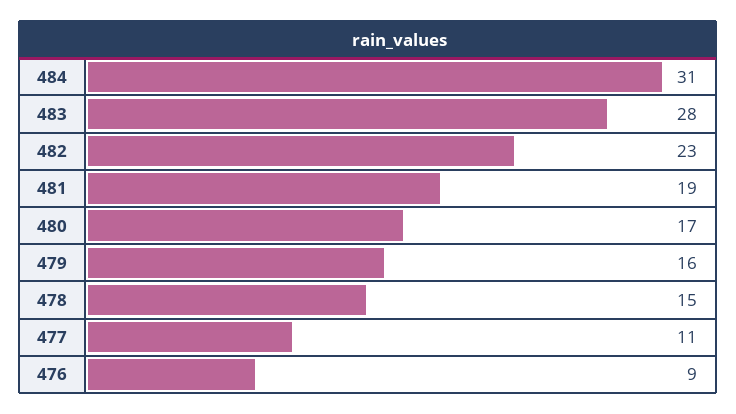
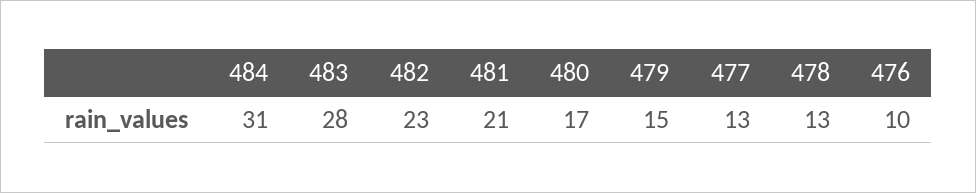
481: 19 -> 21
479: 16 -> 15
478: 15 -> 13
477: 11 -> 13
476: 9 -> 10

